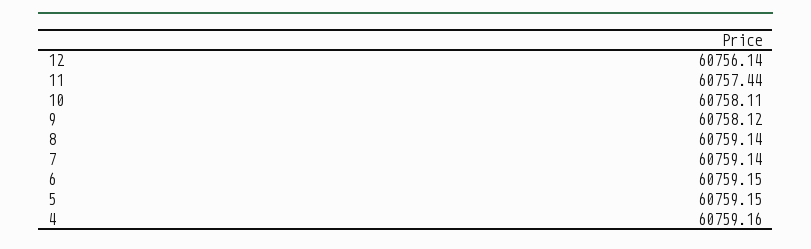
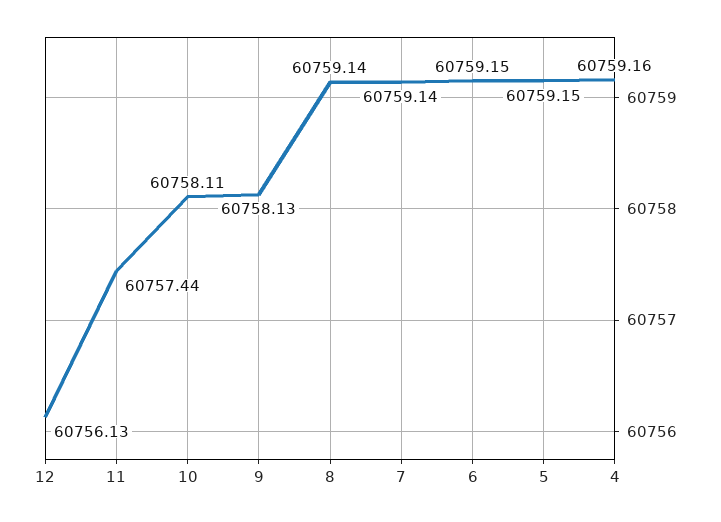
12: 60756.14 -> 60756.13
9: 60758.12 -> 60758.13

